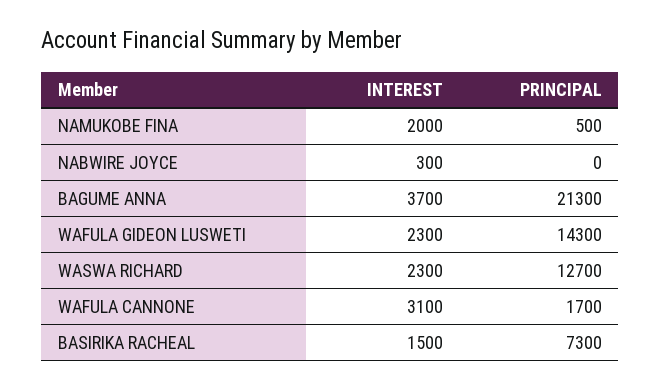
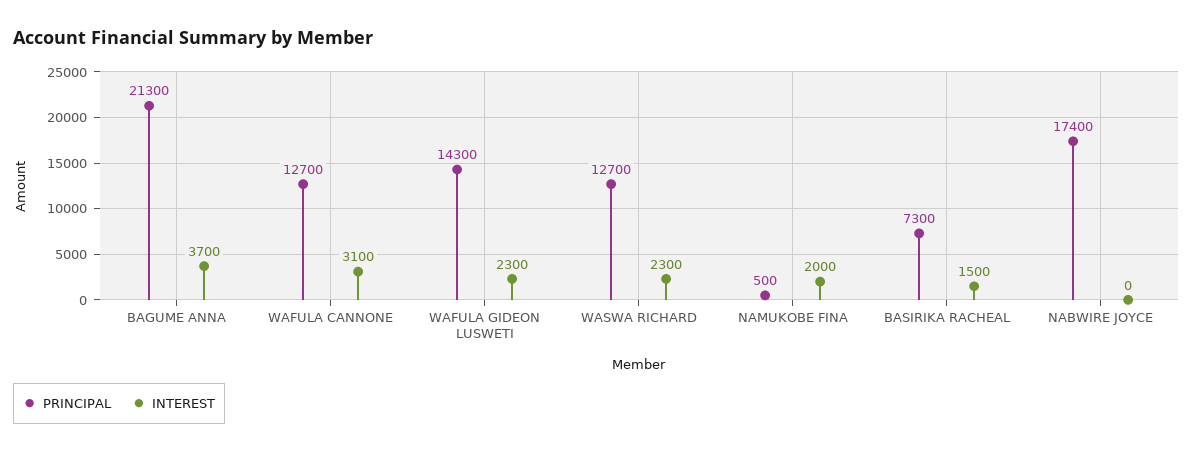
INTEREST, NABWIRE JOYCE: 300 -> 0
PRINCIPAL, NABWIRE JOYCE: 0 -> 17400
PRINCIPAL, WAFULA CANNONE: 1700 -> 12700

